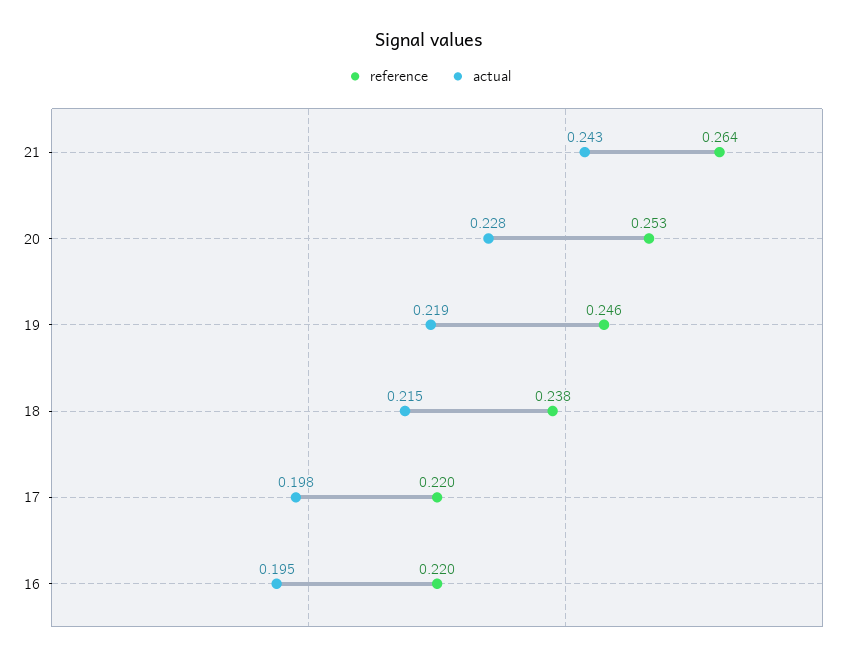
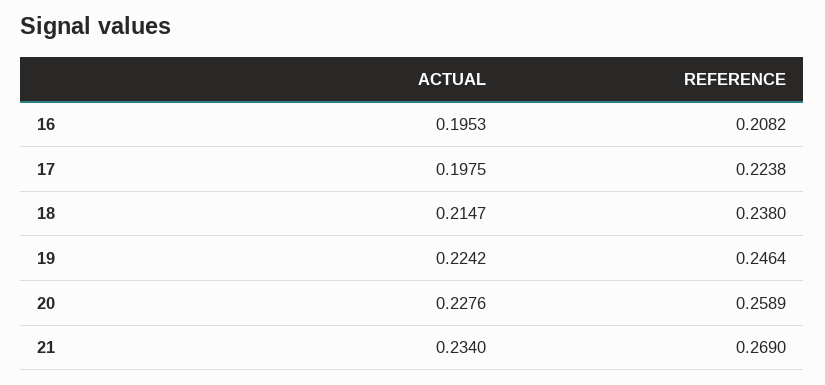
reference, 21: 0.264 -> 0.269
actual, 21: 0.243 -> 0.234
reference, 20: 0.253 -> 0.2589
actual, 19: 0.219 -> 0.2242
reference, 17: 0.22 -> 0.2238
reference, 16: 0.22 -> 0.2082

